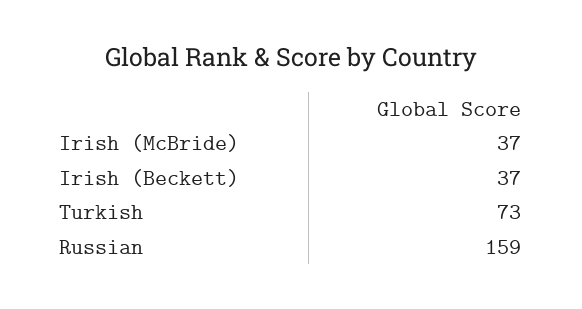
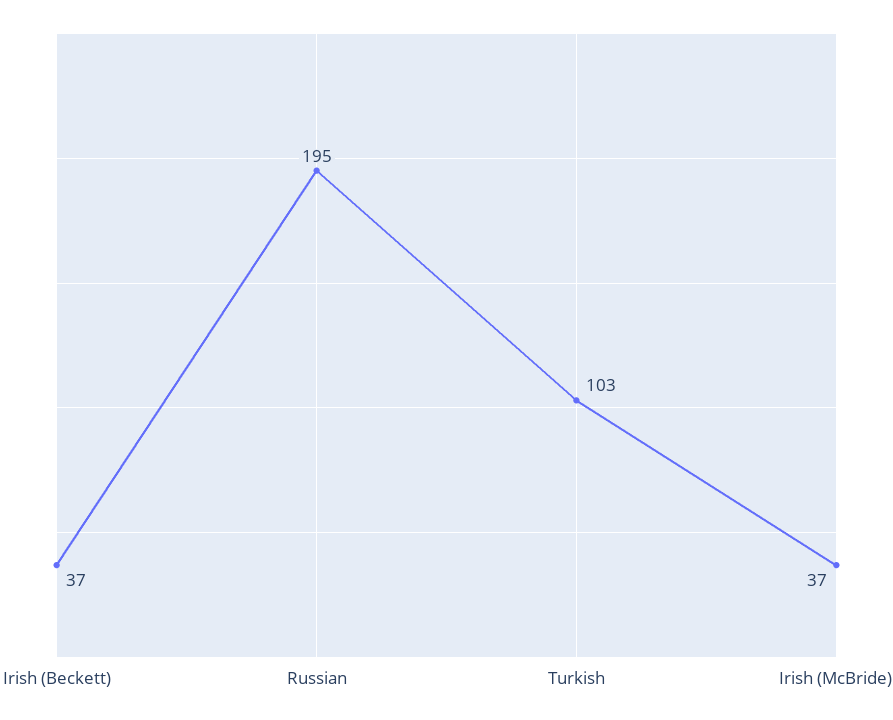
Turkish: 73 -> 103
Russian: 159 -> 195

